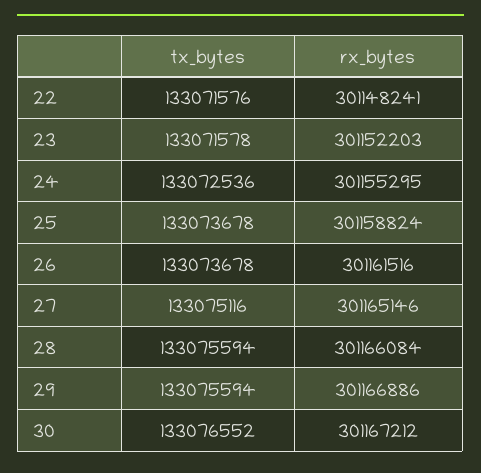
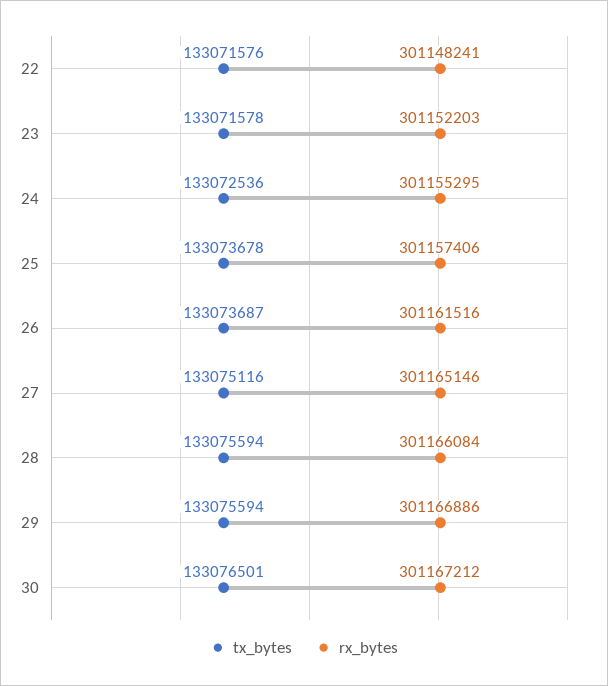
rx_bytes, 25: 301158824 -> 301157406
tx_bytes, 26: 133073678 -> 133073687
tx_bytes, 30: 133076552 -> 133076501

